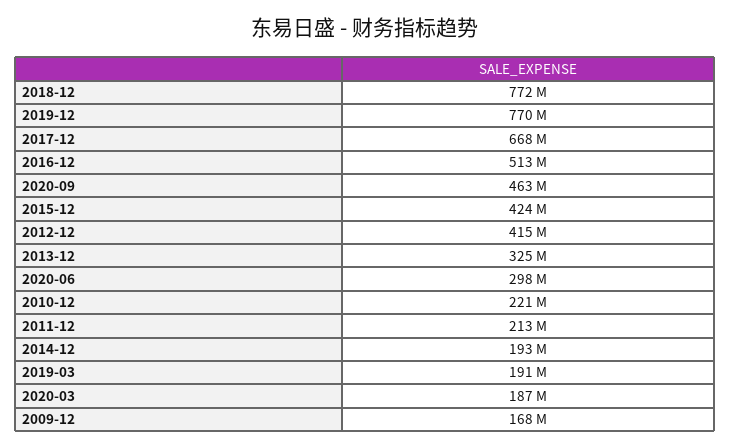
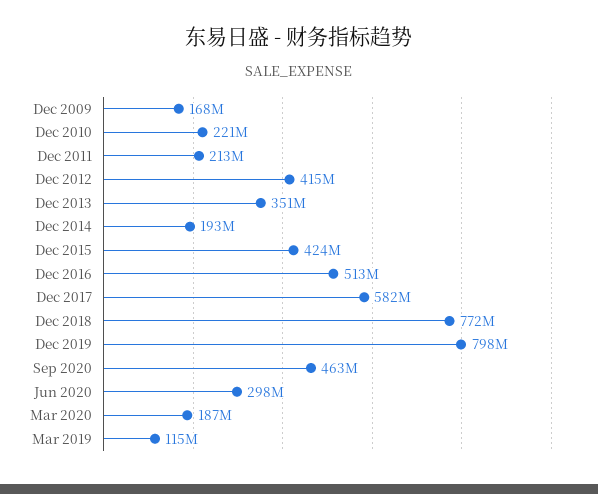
2019-12: 770000000 -> 798000000
2017-12: 668000000 -> 582000000
2013-12: 325000000 -> 351000000
2019-03: 191000000 -> 115000000

